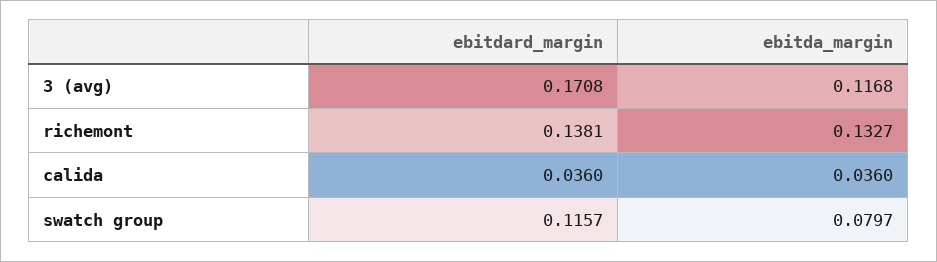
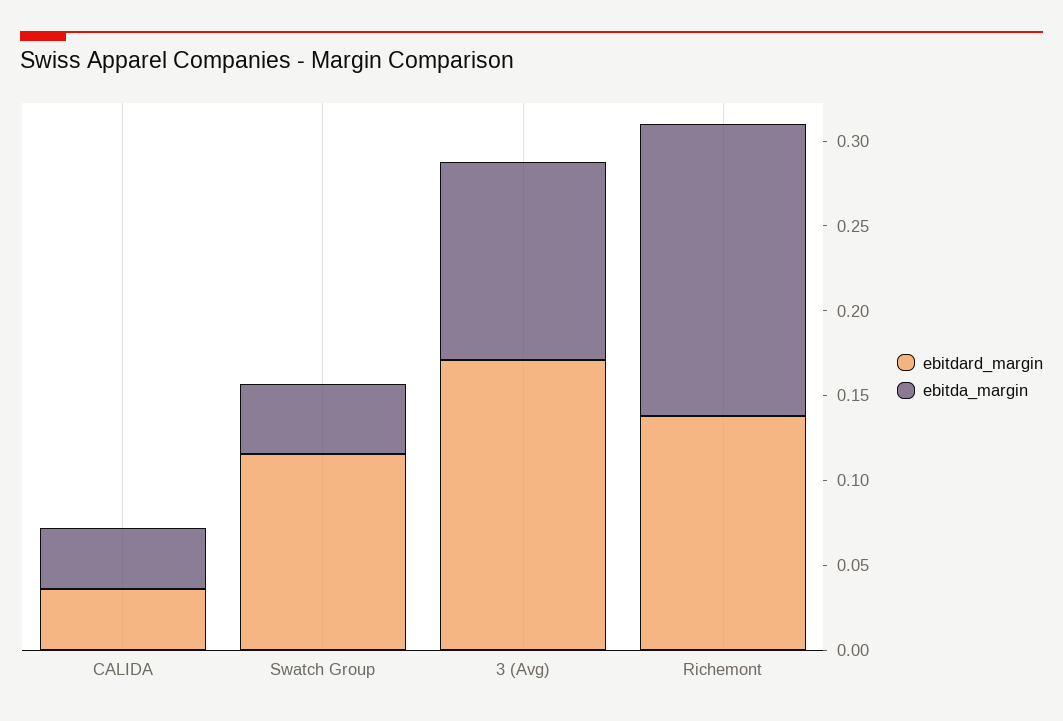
ebitda_margin, richemont: 0.1327 -> 0.17
ebitda_margin, swatch group: 0.0797 -> 0.04

